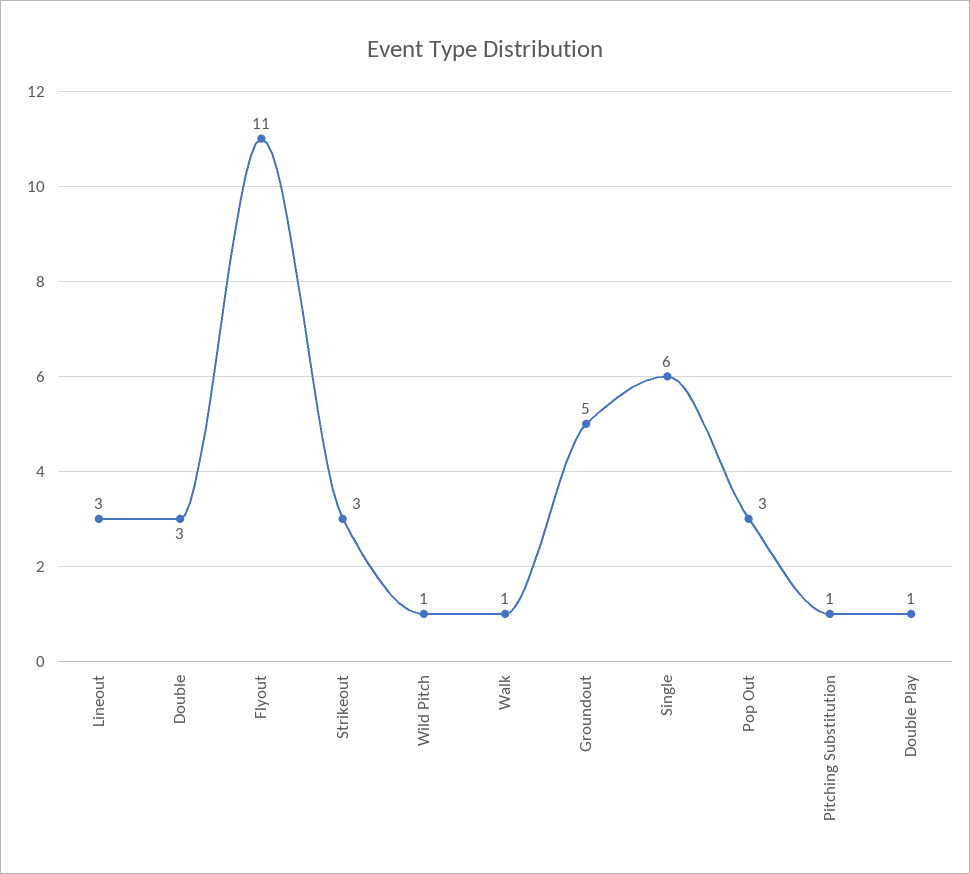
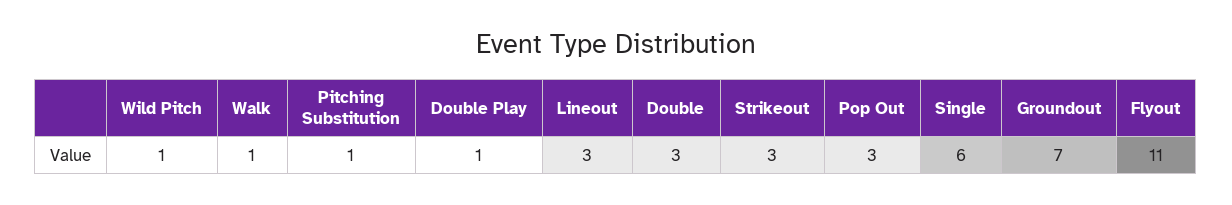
Groundout: 5 -> 7

